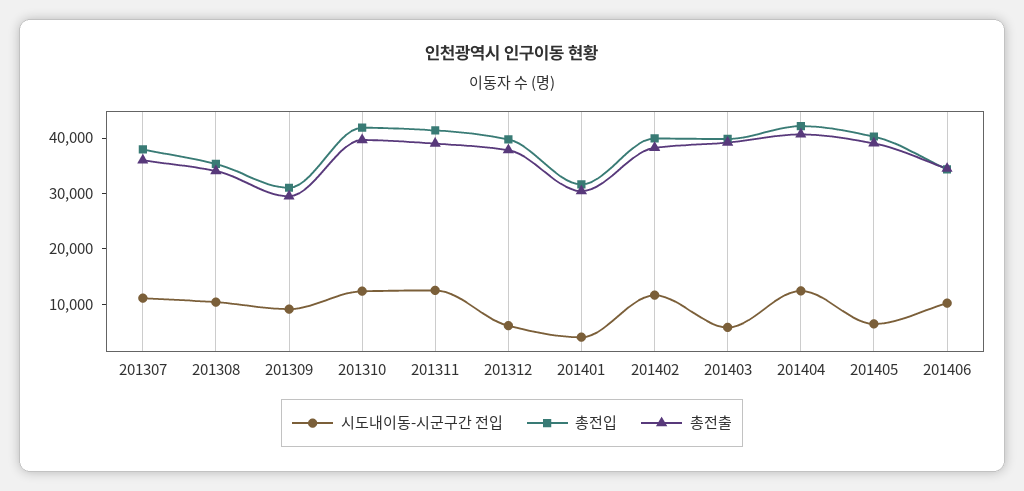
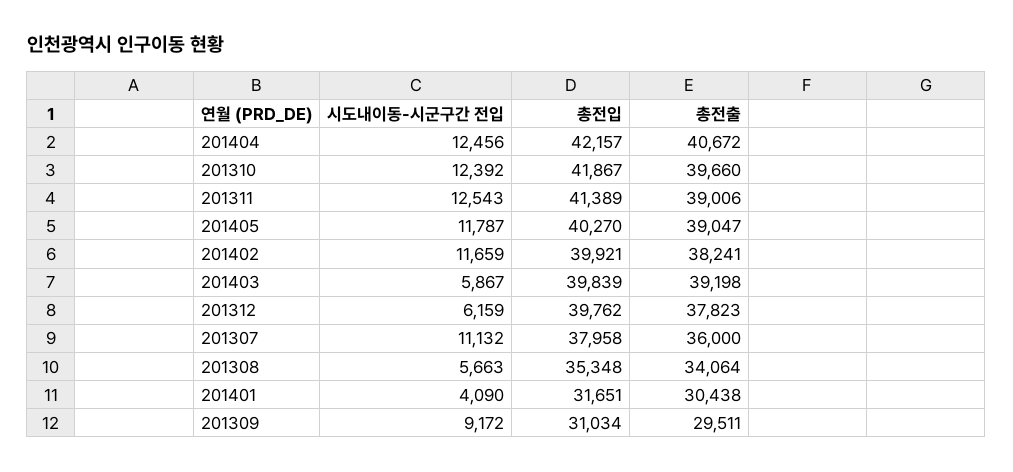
시도내이동-시군구간 전입, 201308: 10000 -> 5663
시도내이동-시군구간 전입, 201405: 6000 -> 11787
시도내이동-시군구간 전입, 201406: 10000 -> none
총전입, 201406: 34000 -> none
총전출, 201406: 34000 -> none

